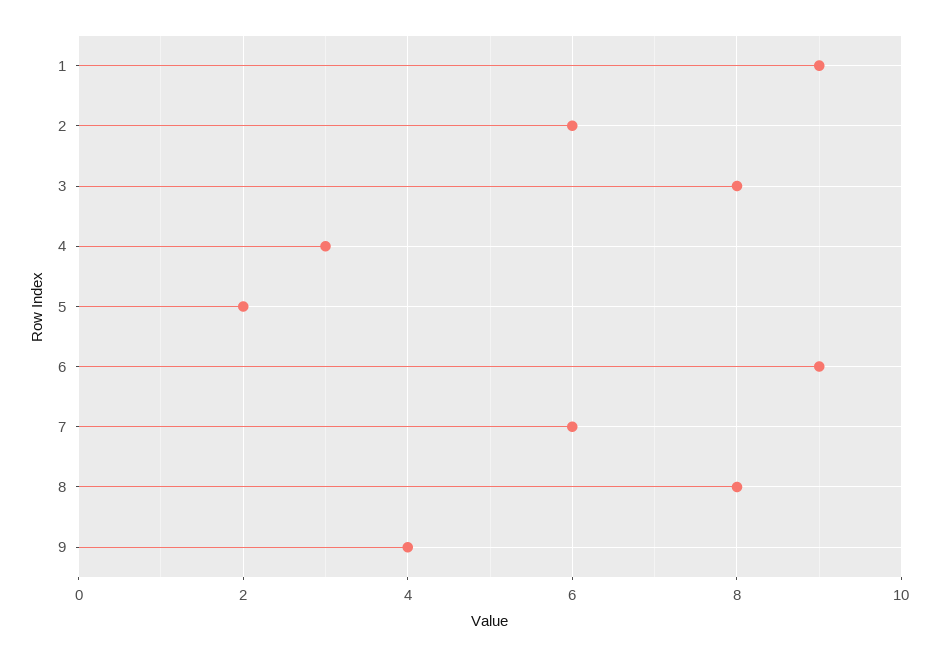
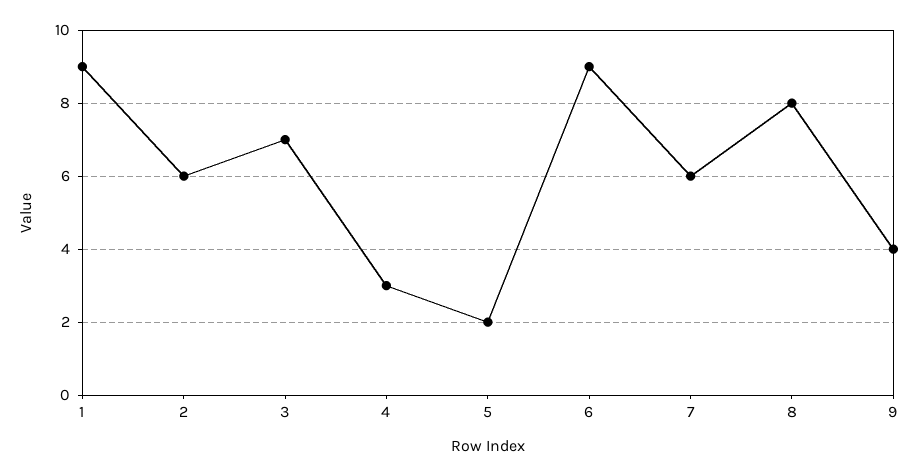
3: 8 -> 7

